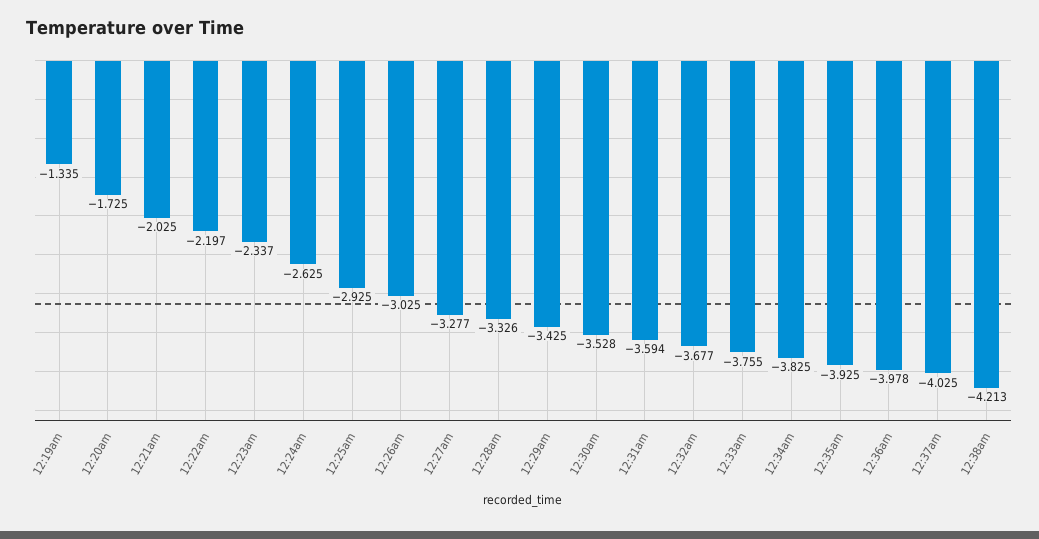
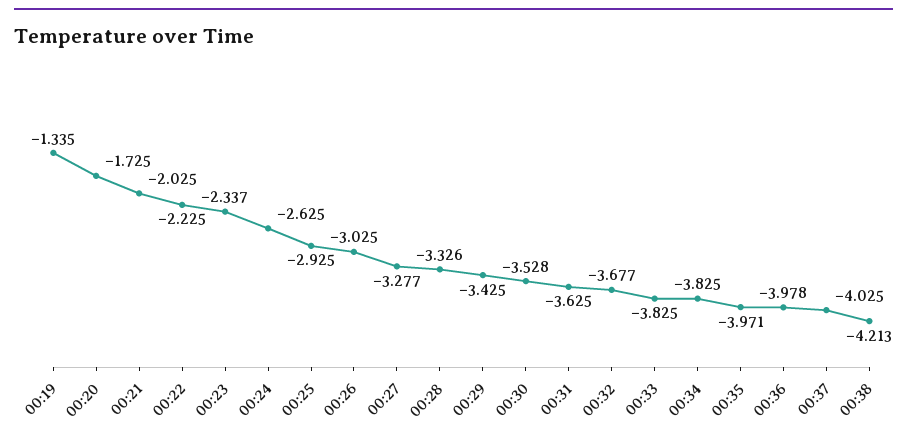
12:22am: -2.197 -> -2.225
12:31am: -3.594 -> -3.625
12:33am: -3.755 -> -3.825
12:35am: -3.925 -> -3.971

